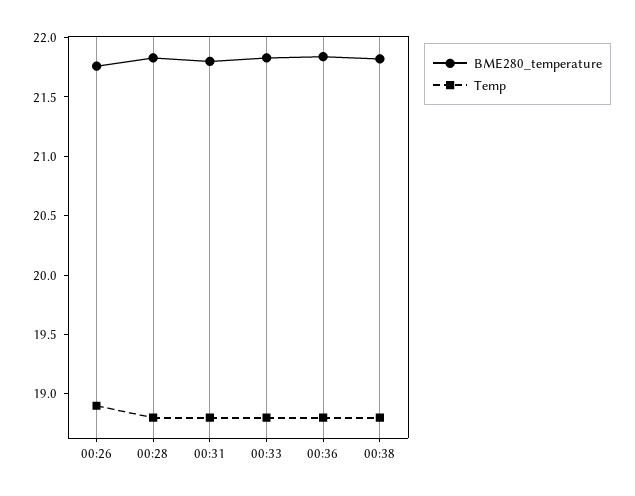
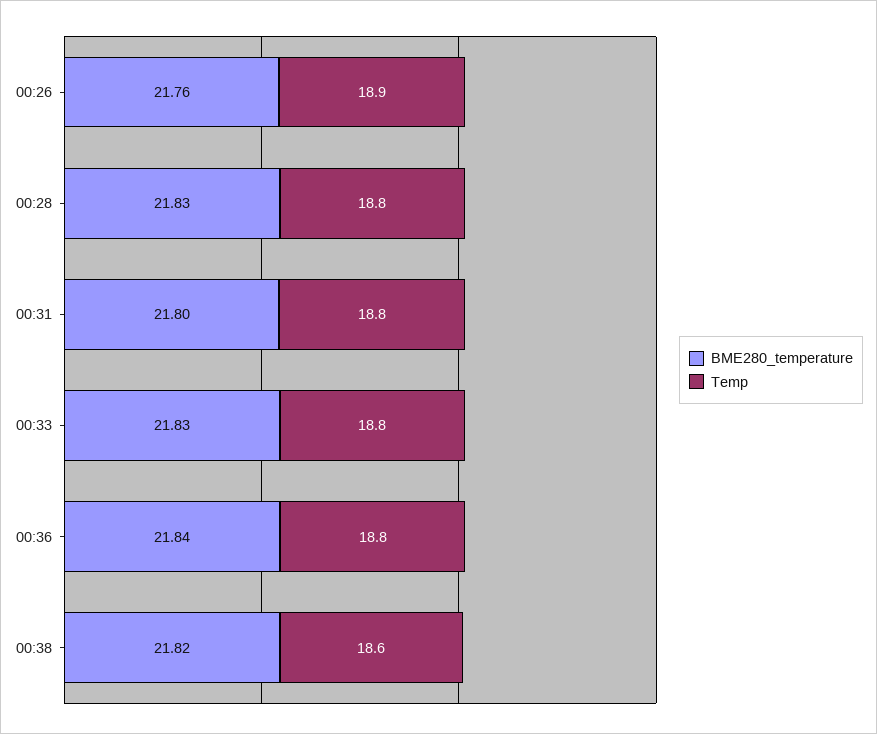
Temp, 00:38: 18.8 -> 18.6

